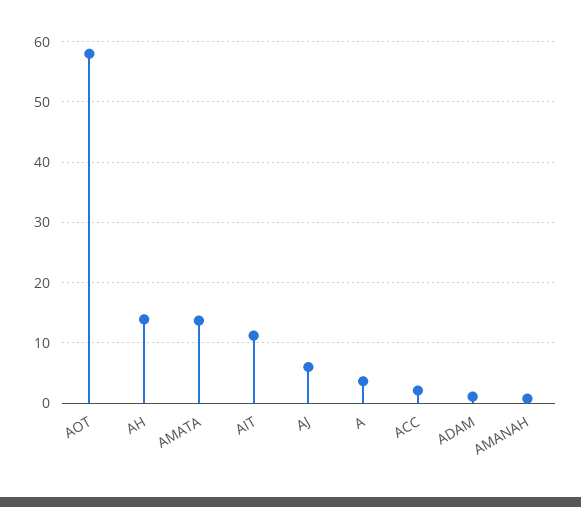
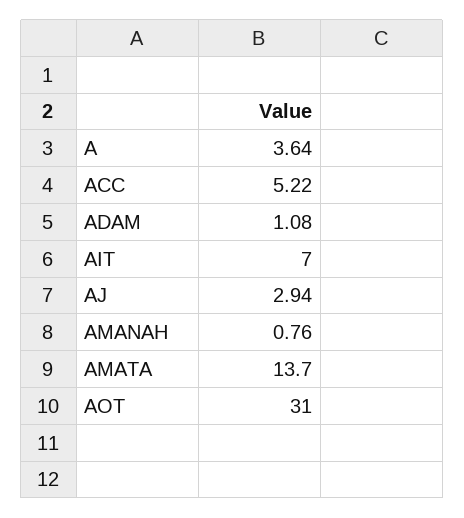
AOT: 58 -> 31
AH: 14 -> none
AIT: 11 -> 7
AJ: 6 -> 2.94
ACC: 2 -> 5.22

